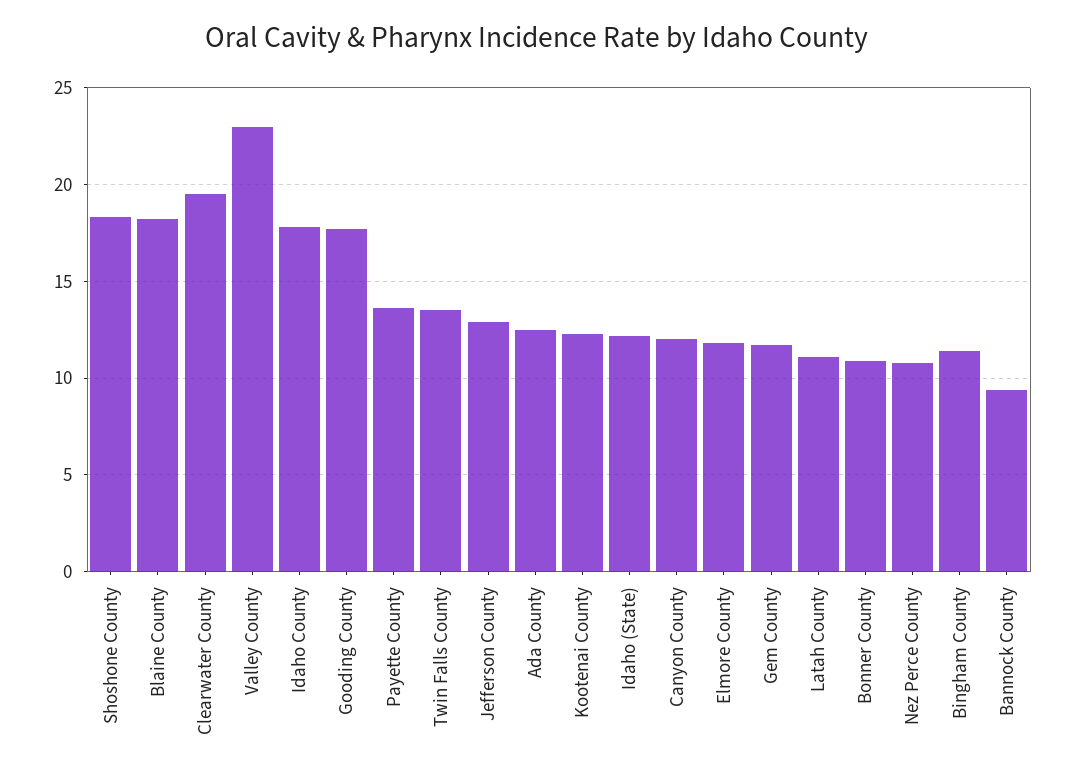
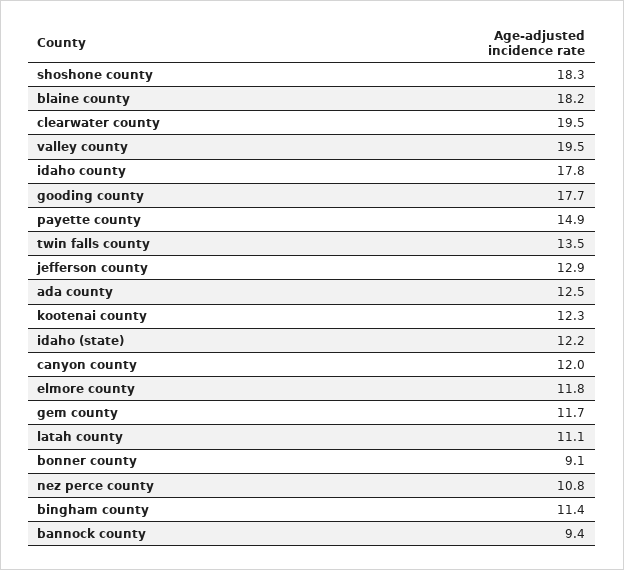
Valley County: 23 -> 19.5
Payette County: 13.5 -> 14.9
Bonner County: 11 -> 9.1

